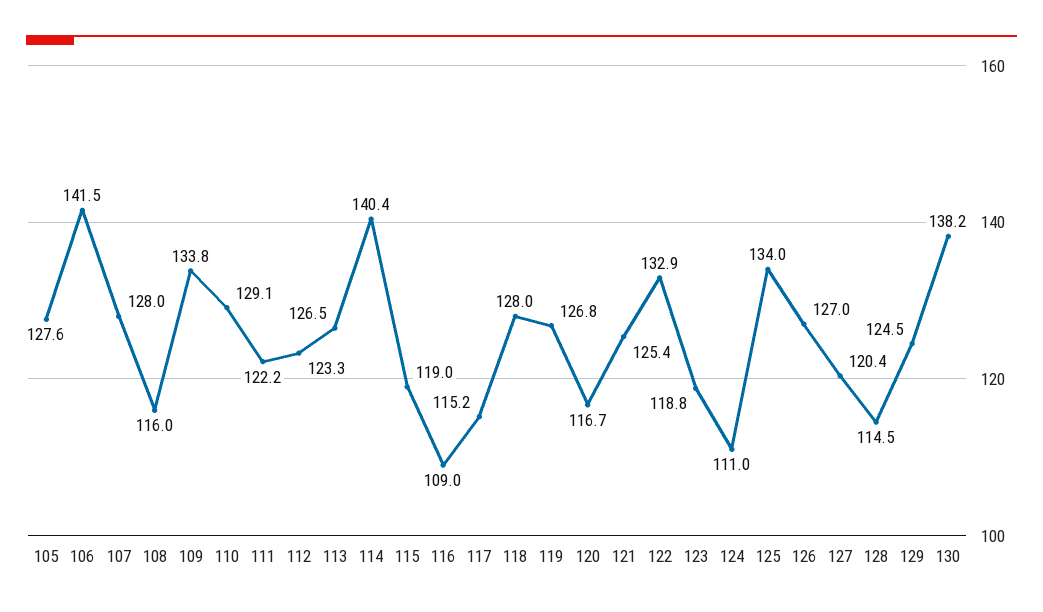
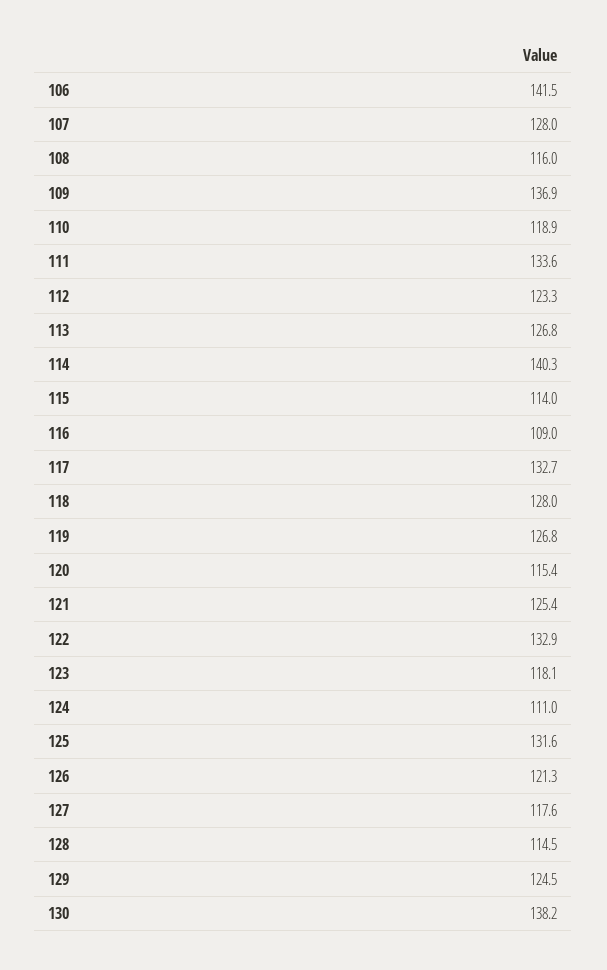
105: 127.6 -> none
109: 133.8 -> 136.9
110: 129.1 -> 118.9
111: 122.2 -> 133.6
113: 126.5 -> 126.8
114: 140.4 -> 140.3
115: 119 -> 114
117: 115.2 -> 132.7
120: 116.7 -> 115.4
123: 118.8 -> 118.1
125: 134 -> 131.6
126: 127 -> 121.3
127: 120.4 -> 117.6

